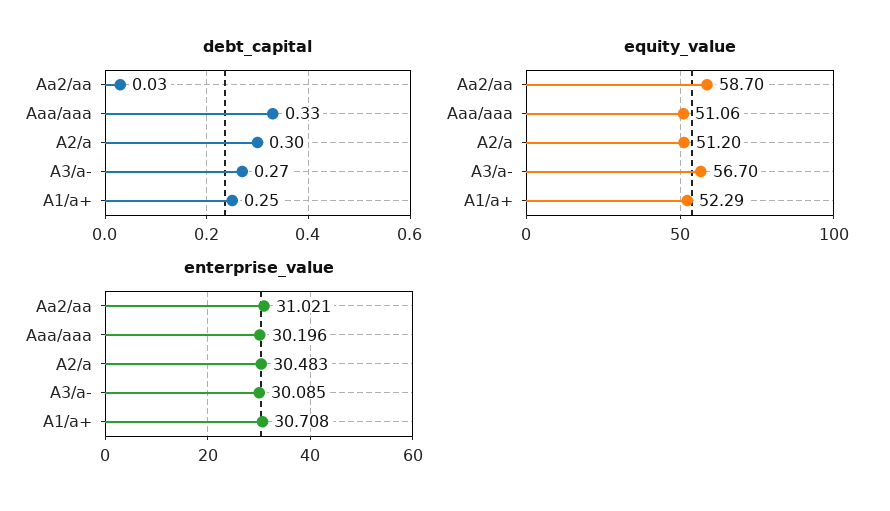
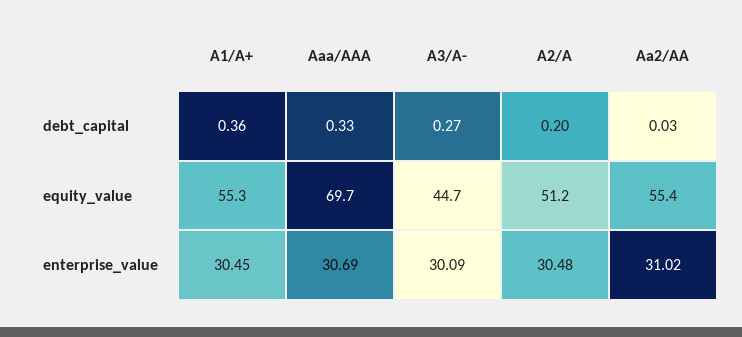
debt_capital, A2/a: 0.3 -> 0.2
debt_capital, A1/a+: 0.25 -> 0.36
equity_value, Aa2/aa: 58.7 -> 55.4
equity_value, Aaa/aaa: 51.06 -> 69.7
equity_value, A3/a-: 56.7 -> 44.7
equity_value, A1/a+: 52.29 -> 55.3
enterprise_value, Aaa/aaa: 30.196 -> 30.69
enterprise_value, A1/a+: 30.708 -> 30.45

